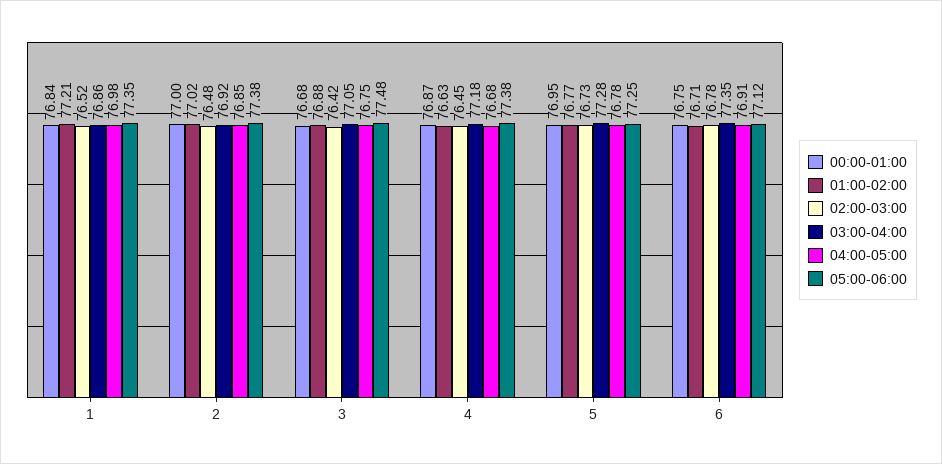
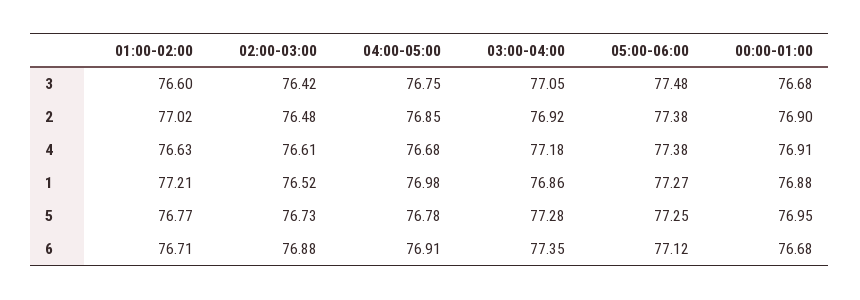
00:00-01:00, 1: 76.84 -> 76.88
05:00-06:00, 1: 77.35 -> 77.27
00:00-01:00, 2: 77 -> 76.9
01:00-02:00, 3: 76.88 -> 76.6
00:00-01:00, 4: 76.87 -> 76.91
02:00-03:00, 4: 76.45 -> 76.61
00:00-01:00, 6: 76.75 -> 76.68
02:00-03:00, 6: 76.78 -> 76.88

